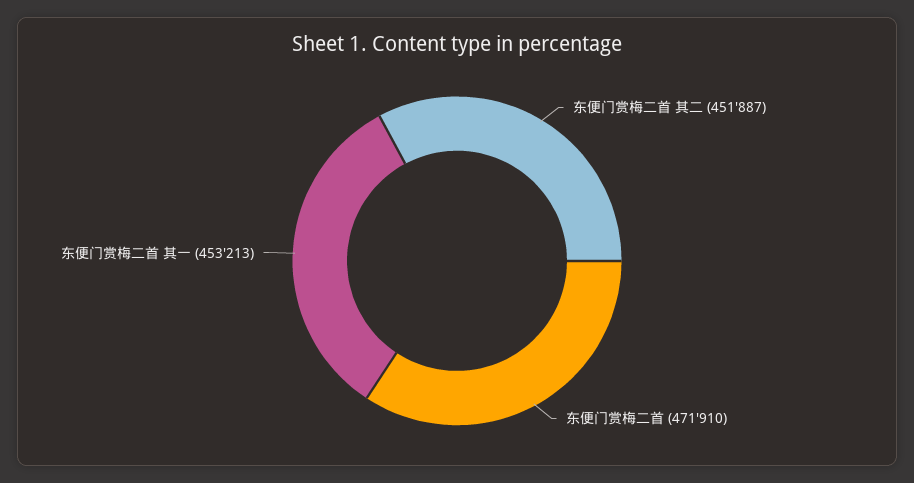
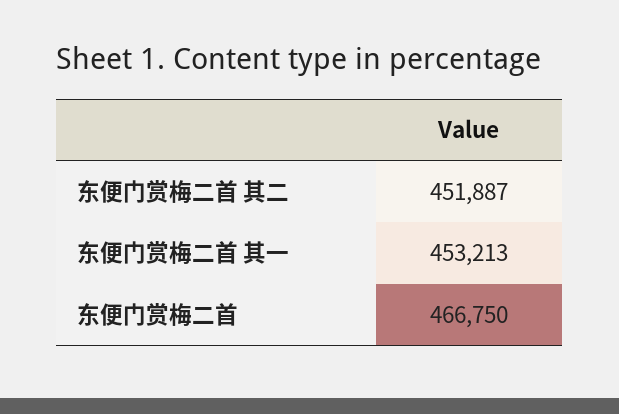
东便门赏梅二首: 471910 -> 466750

